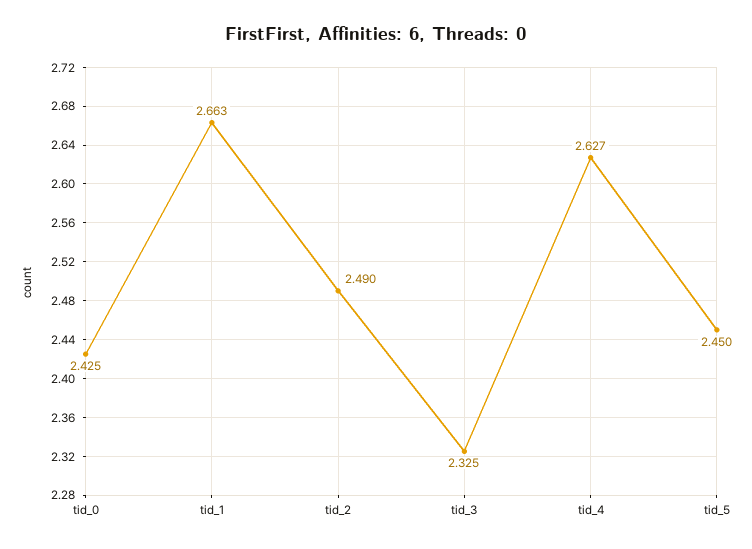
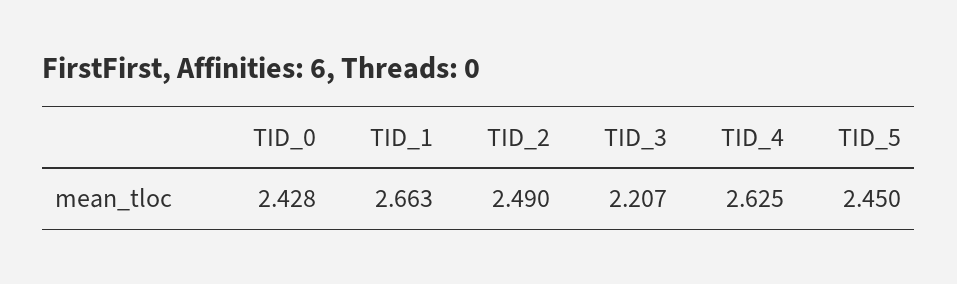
tid_0: 2.425 -> 2.428
tid_3: 2.325 -> 2.207
tid_4: 2.627 -> 2.625

